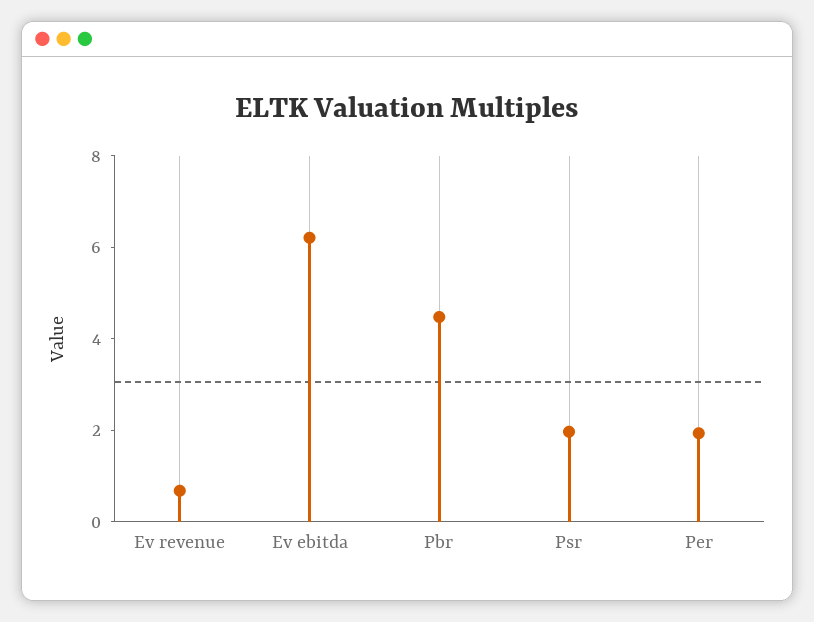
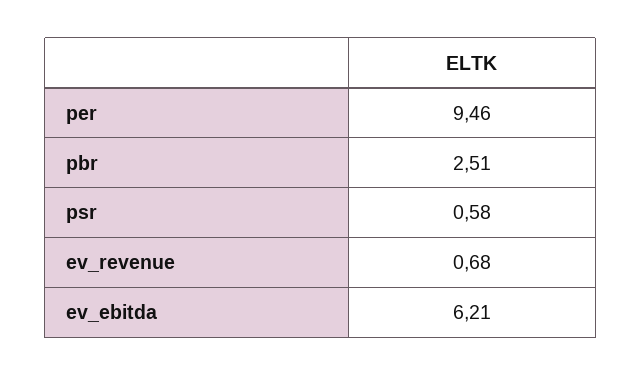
Pbr: 4.5 -> 2.51
Psr: 2 -> 0.58
Per: 2 -> 9.46

